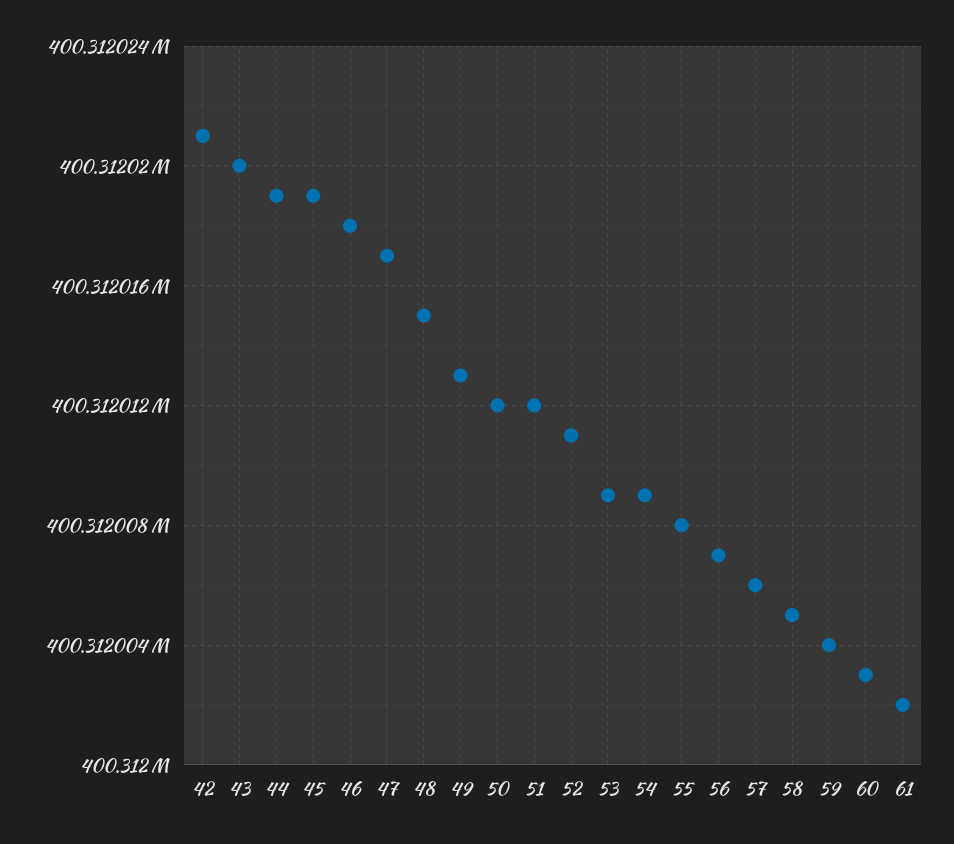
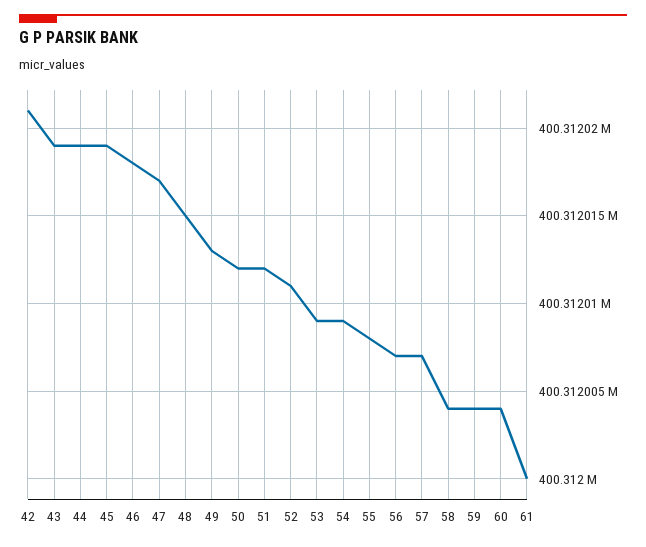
43: 400312020 -> 400312019
57: 400312006 -> 400312007
58: 400312005 -> 400312004
60: 400312003 -> 400312004
61: 400312002 -> 400312000

